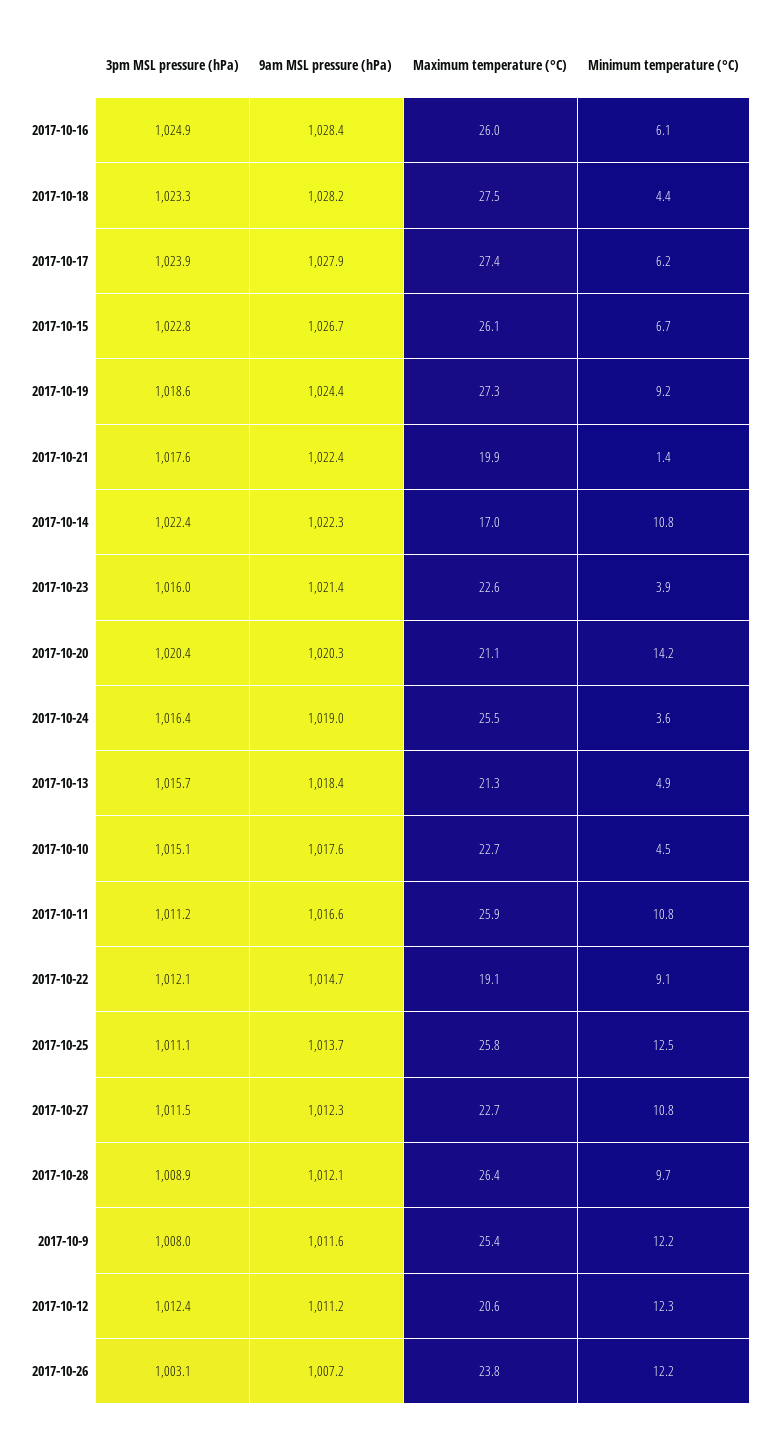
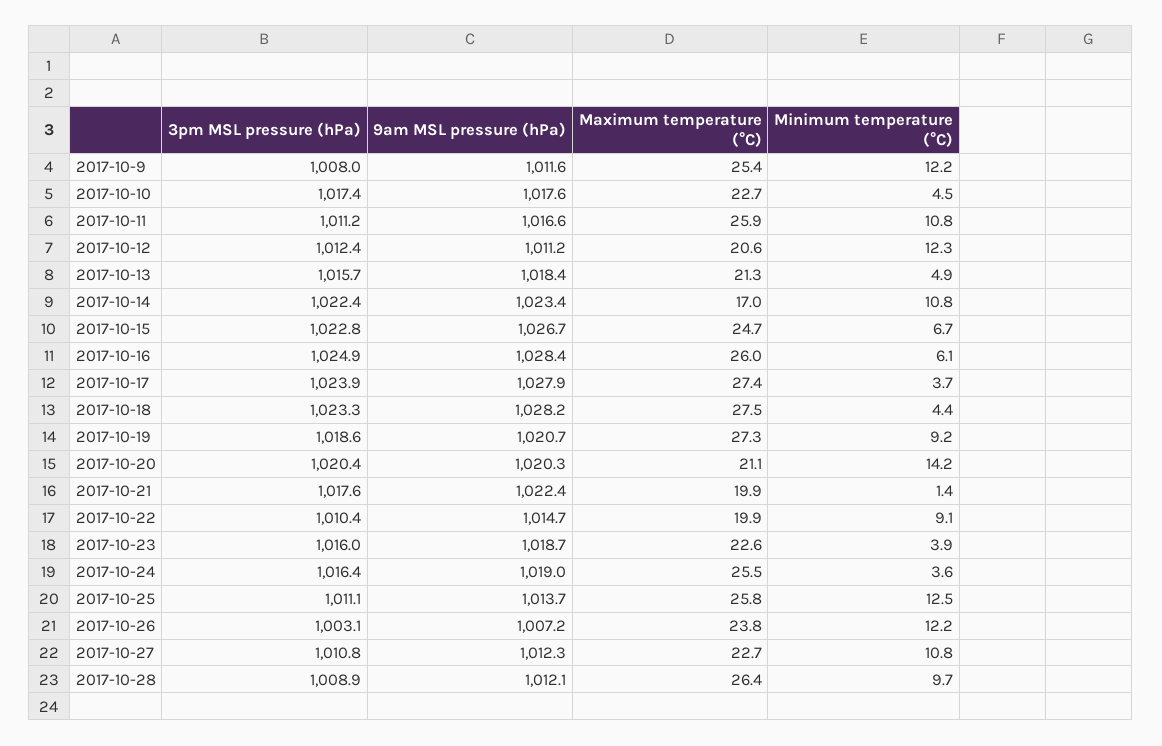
Minimum temperature (°C), 2017-10-17: 6.2 -> 3.7
Maximum temperature (°C), 2017-10-15: 26.1 -> 24.7
9am MSL pressure (hPa), 2017-10-19: 1024.4 -> 1020.7
9am MSL pressure (hPa), 2017-10-14: 1022.3 -> 1023.4
9am MSL pressure (hPa), 2017-10-23: 1021.4 -> 1018.7
3pm MSL pressure (hPa), 2017-10-10: 1015.1 -> 1017.4
3pm MSL pressure (hPa), 2017-10-22: 1012.1 -> 1010.4
Maximum temperature (°C), 2017-10-22: 19.1 -> 19.9
3pm MSL pressure (hPa), 2017-10-27: 1011.5 -> 1010.8

